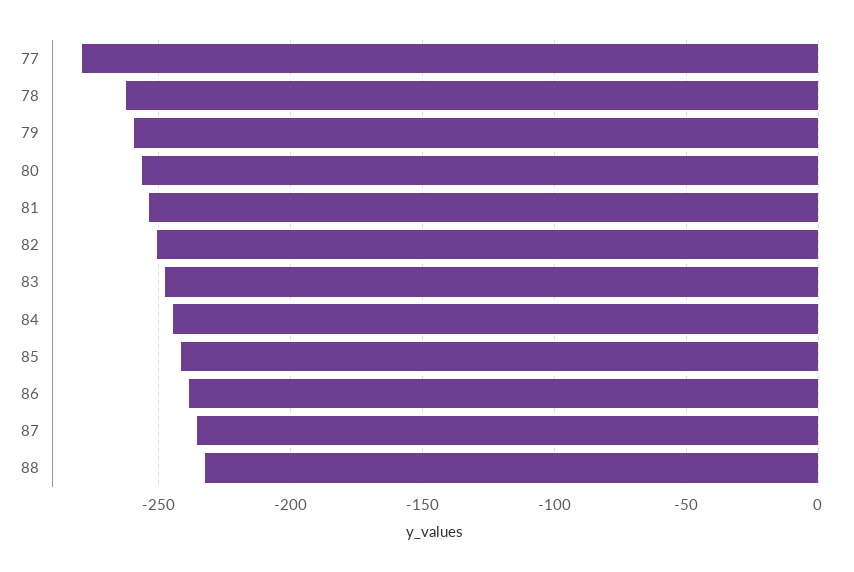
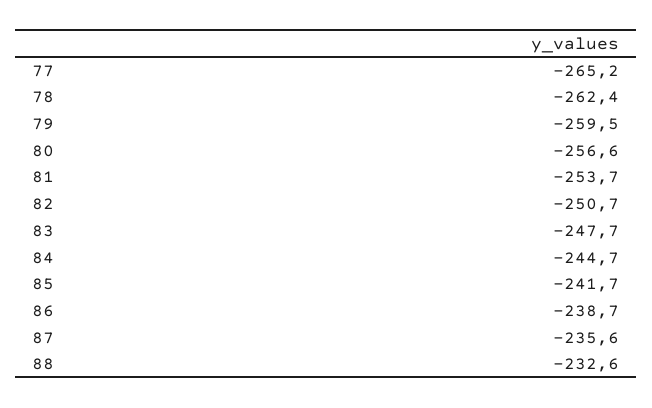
77: -280 -> -265.2

